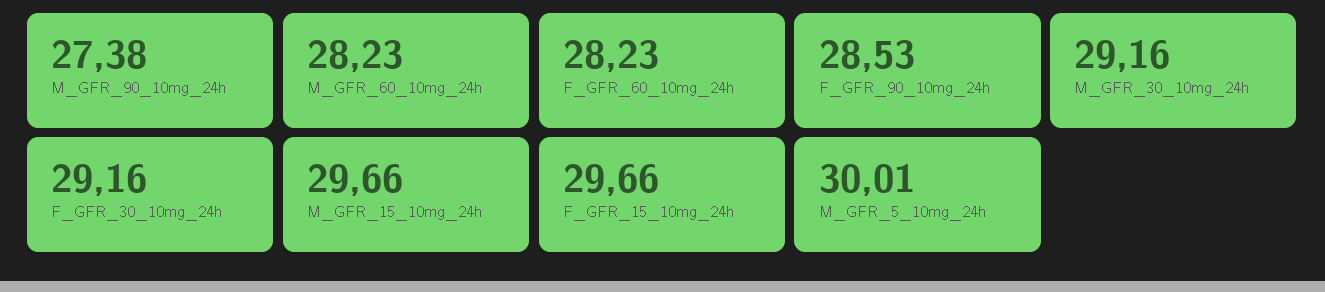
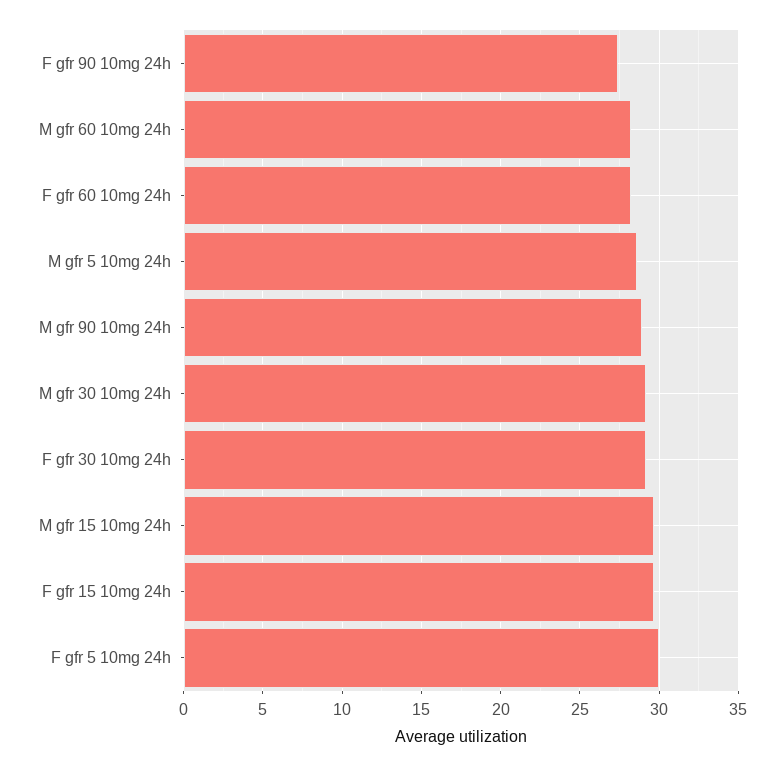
M_GFR_90_10mg_24h: 27.38 -> 29
F_GFR_90_10mg_24h: 28.53 -> 27.5
M_GFR_5_10mg_24h: 30.01 -> 28.5
F gfr 5 10mg 24h: none -> 30

